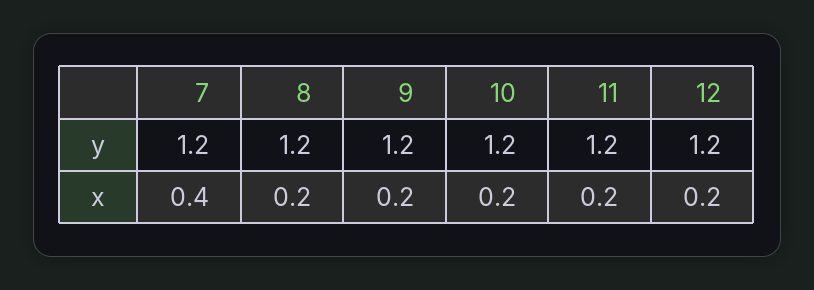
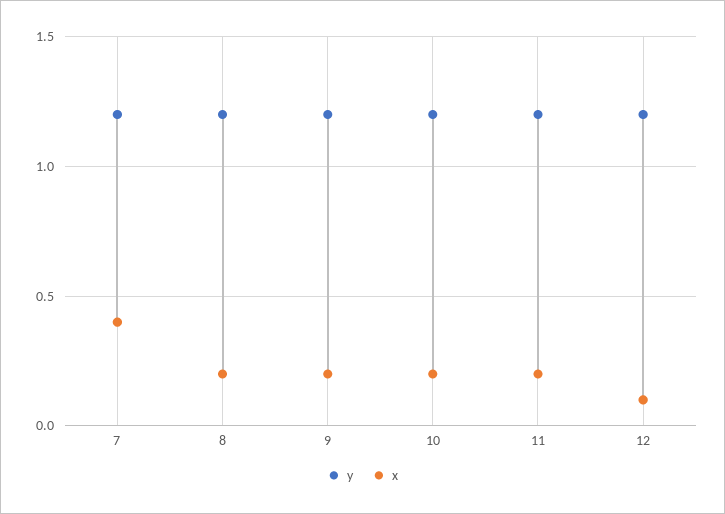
x, 12: 0.2 -> 0.1

